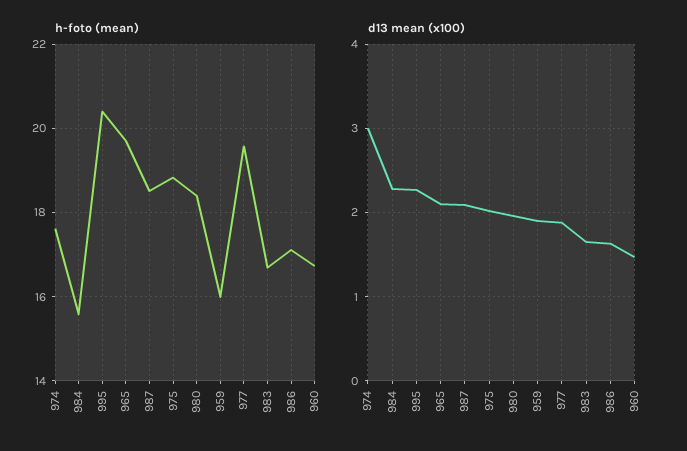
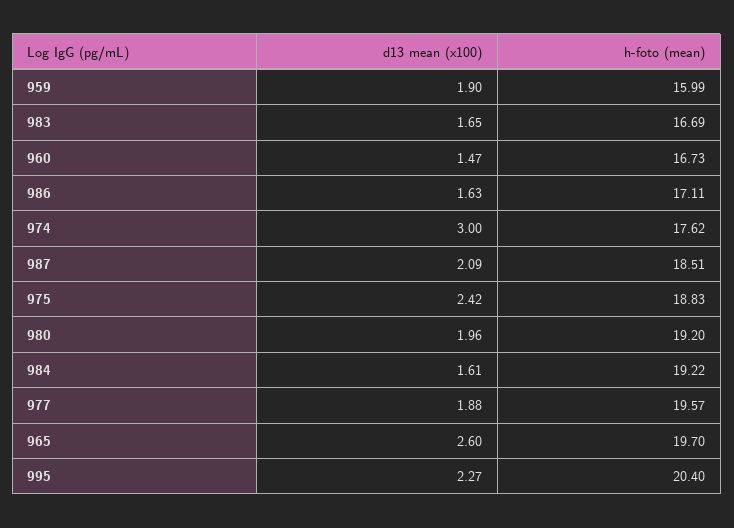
h-foto (mean), 984: 15.6 -> 19.22
h-foto (mean), 980: 18.4 -> 19.2
d13 mean (x100), 984: 2.3 -> 1.61
d13 mean (x100), 965: 2.1 -> 2.6
d13 mean (x100), 975: 2 -> 2.42

